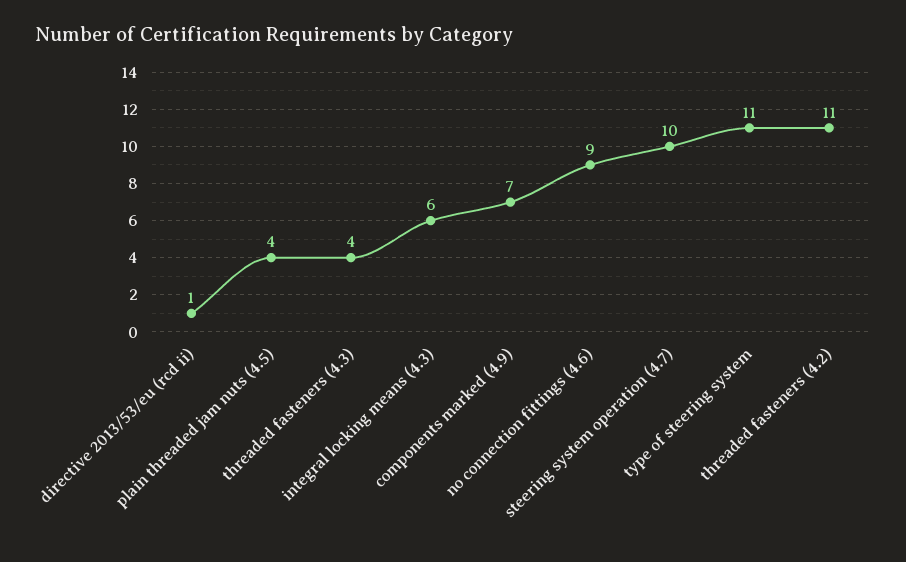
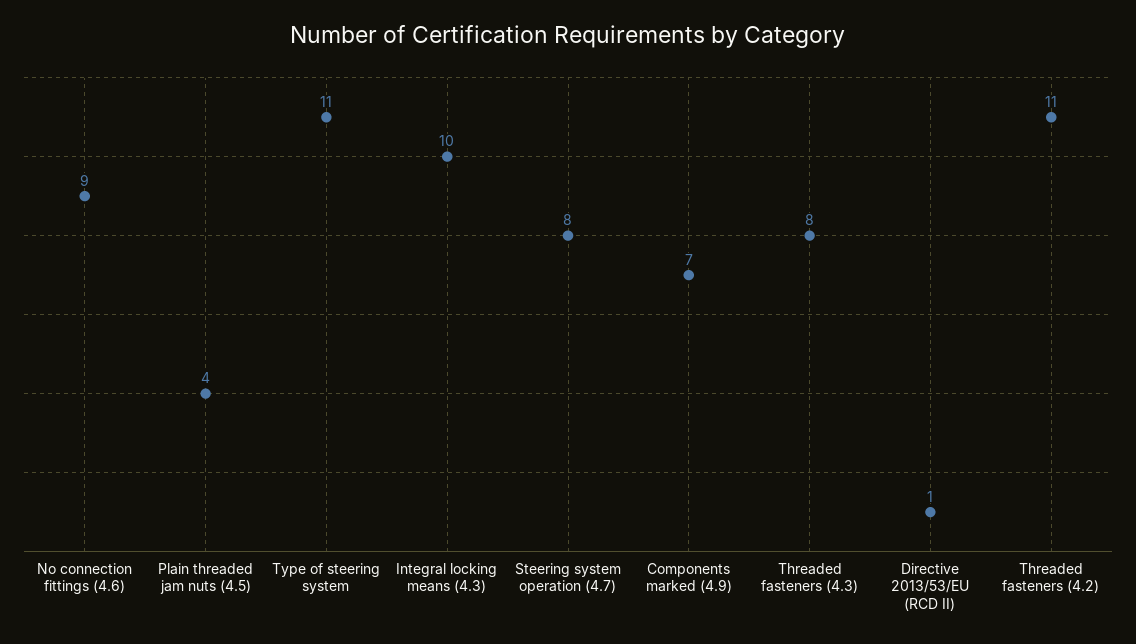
threaded fasteners (4.3): 4 -> 8
integral locking means (4.3): 6 -> 10
steering system operation (4.7): 10 -> 8

